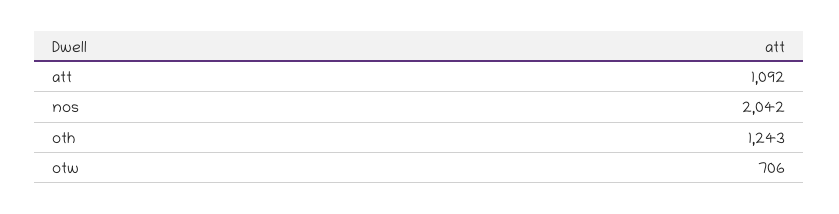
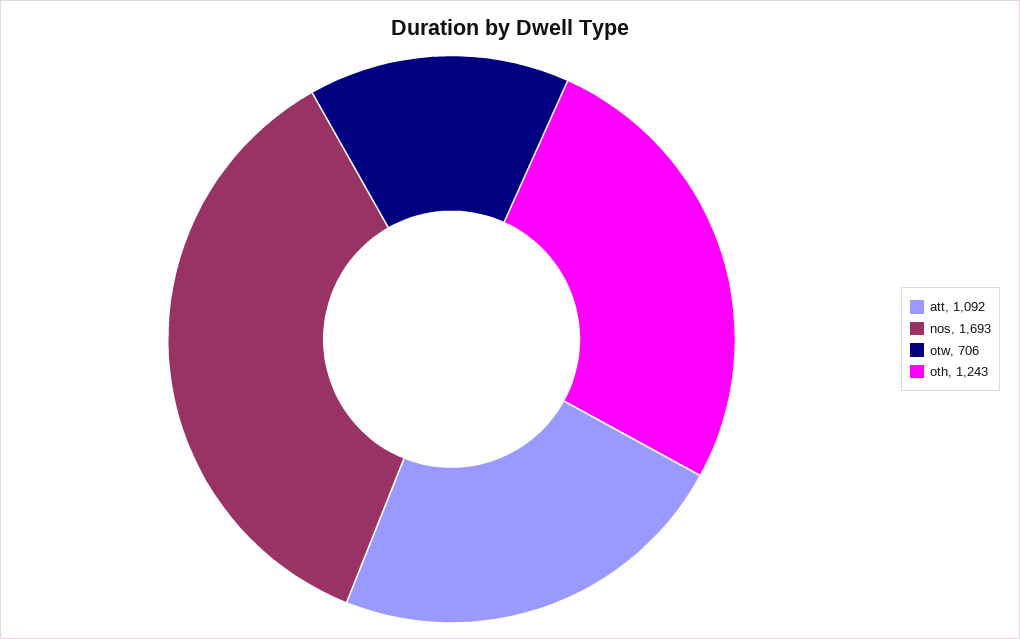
nos: 2042 -> 1693

